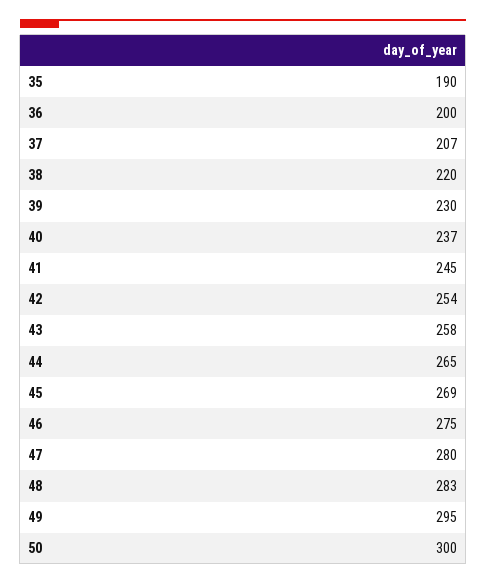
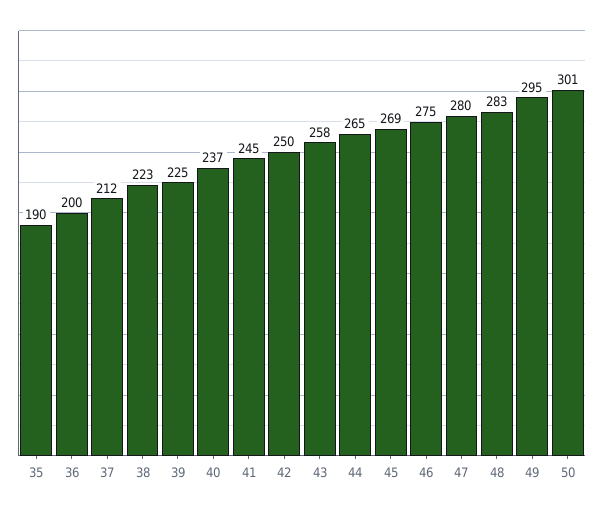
37: 207 -> 212
38: 220 -> 223
39: 230 -> 225
42: 254 -> 250
50: 300 -> 301

